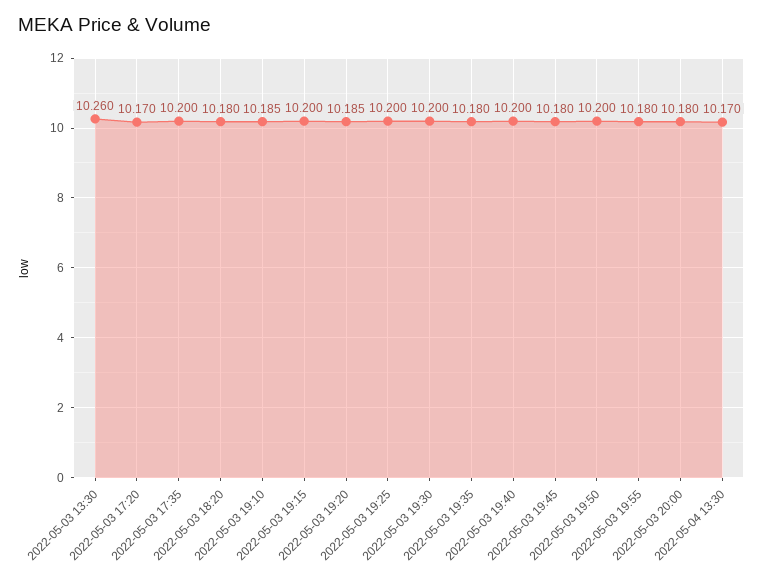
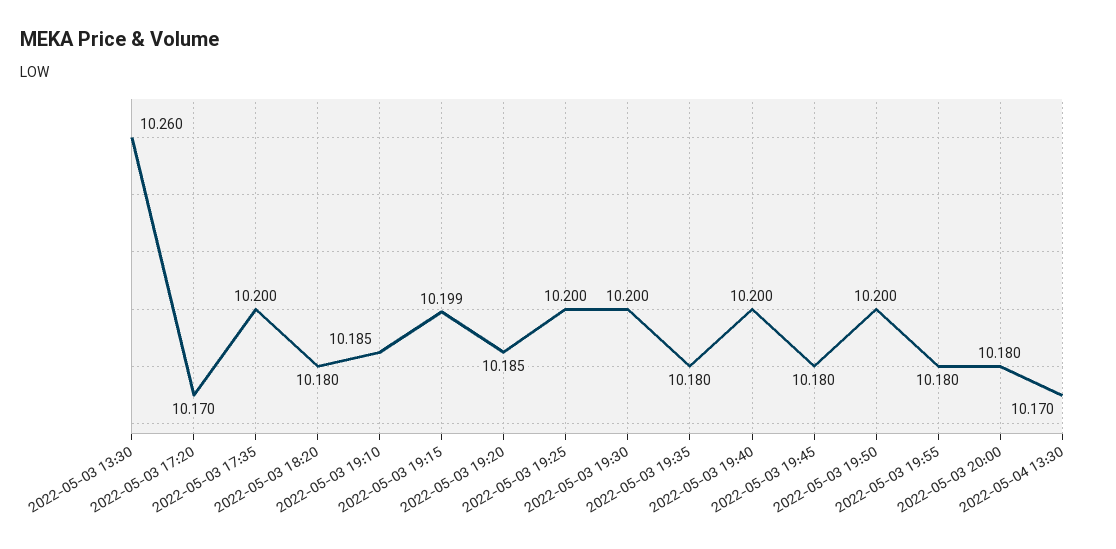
2022-05-03 19:15: 10.2 -> 10.199

